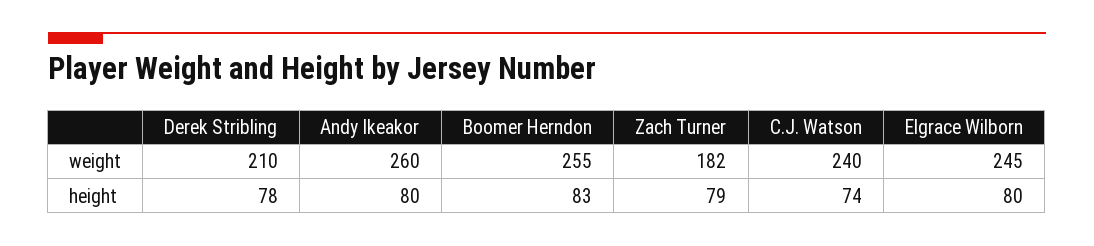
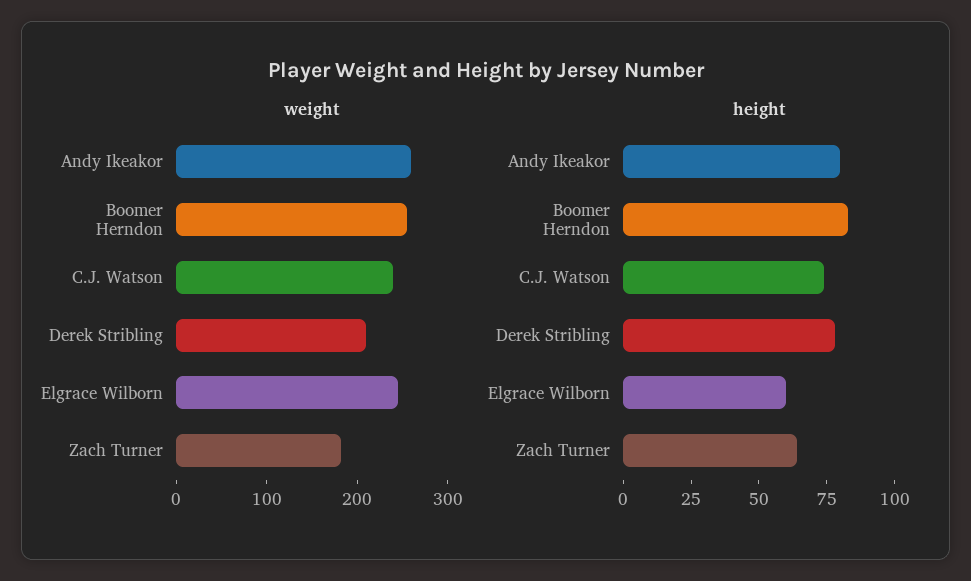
height, Zach Turner: 79 -> 65
height, Elgrace Wilborn: 80 -> 60

